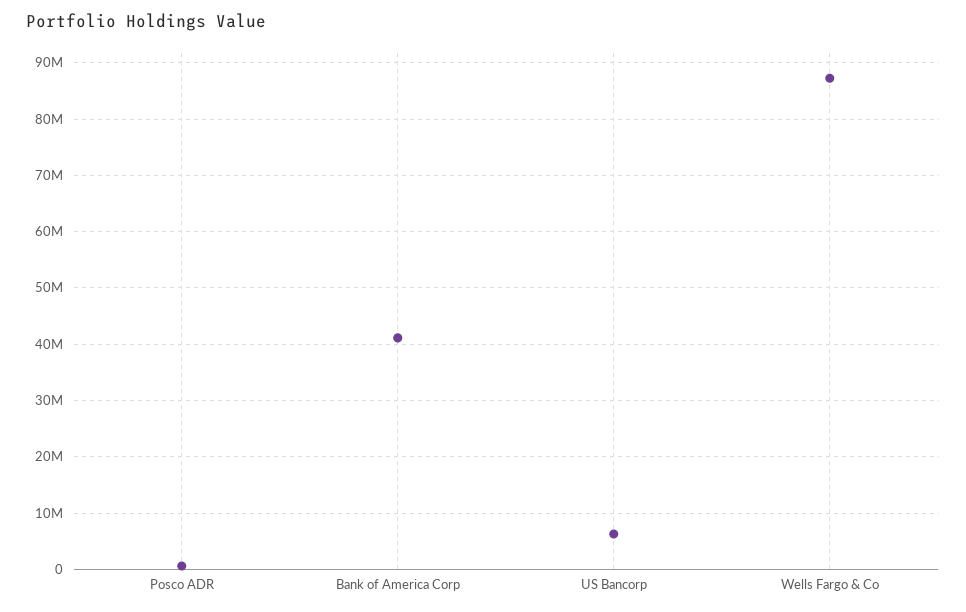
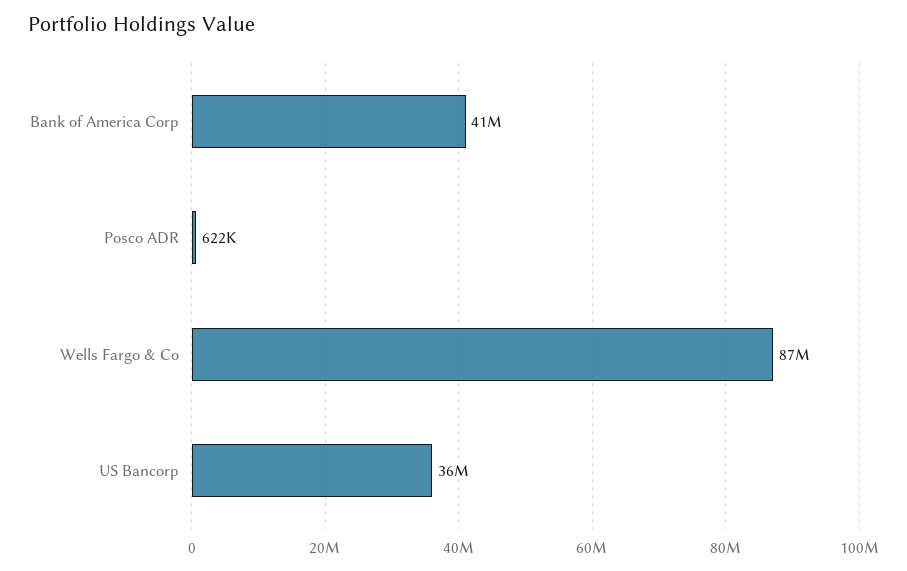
US Bancorp: 6000000 -> 36000000

